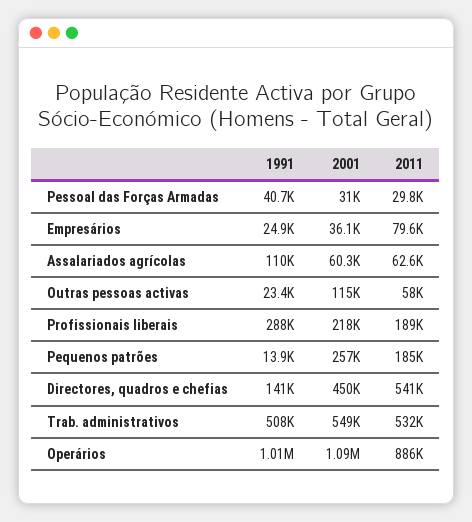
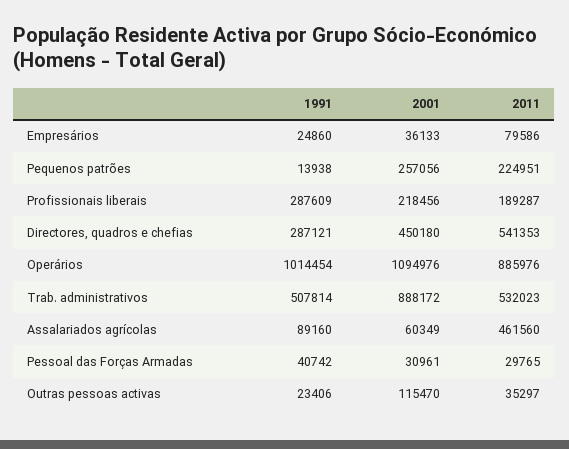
1991, Assalariados agrícolas: 110000 -> 89160
2011, Assalariados agrícolas: 62600 -> 461560
2011, Outras pessoas activas: 58000 -> 35297
2011, Pequenos patrões: 185000 -> 224951
1991, Directores, quadros e chefias: 141000 -> 287121
2001, Trab. administrativos: 549000 -> 888172

